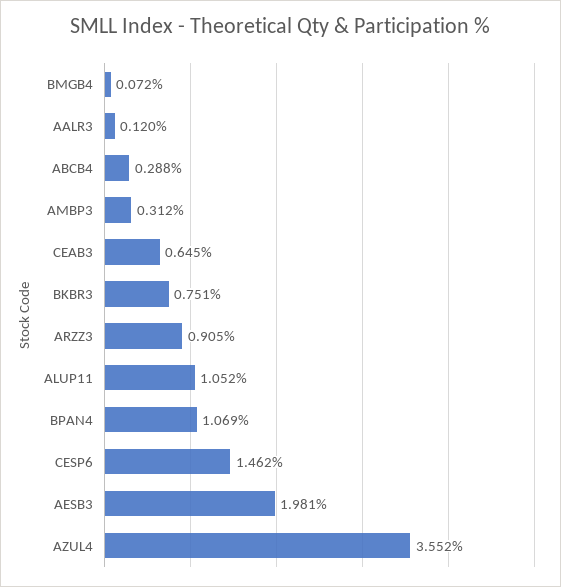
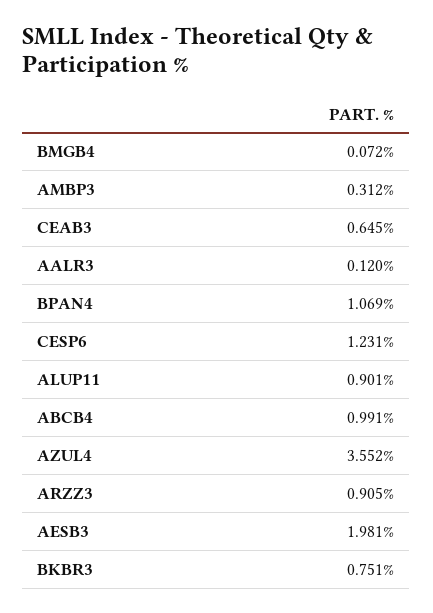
ABCB4: 0.288 -> 0.991
ALUP11: 1.052 -> 0.901
CESP6: 1.462 -> 1.231

